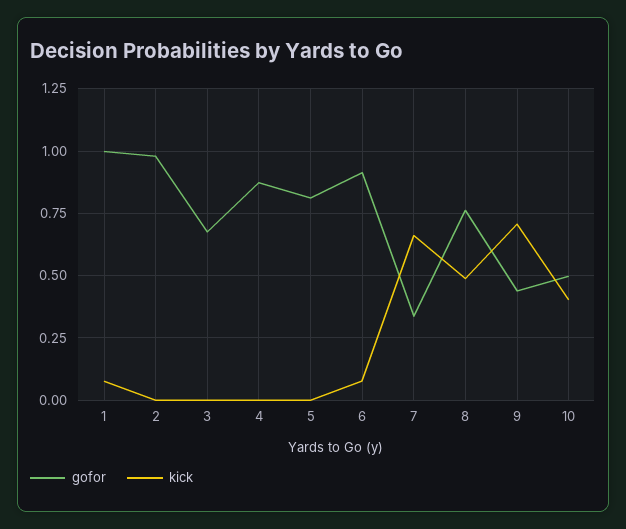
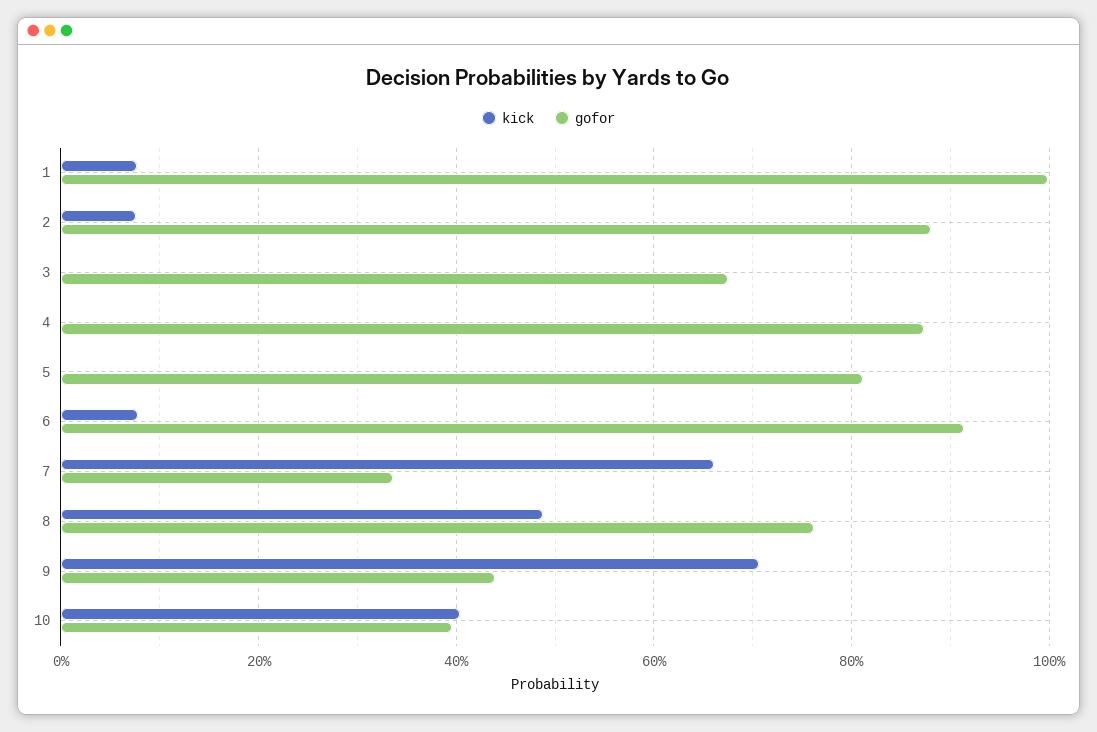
gofor, 2: 0.975 -> 0.88
kick, 2: 0 -> 0.08
gofor, 10: 0.5 -> 0.4

